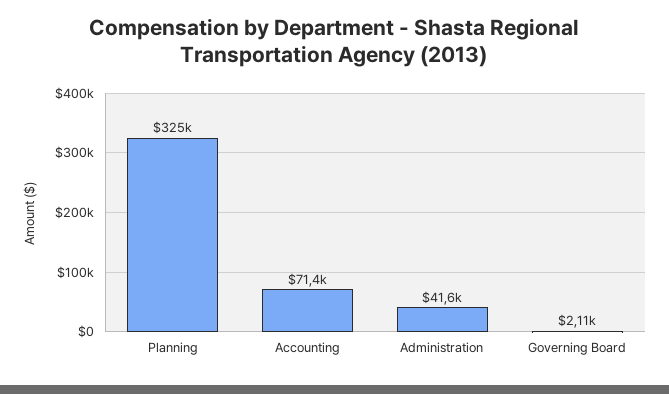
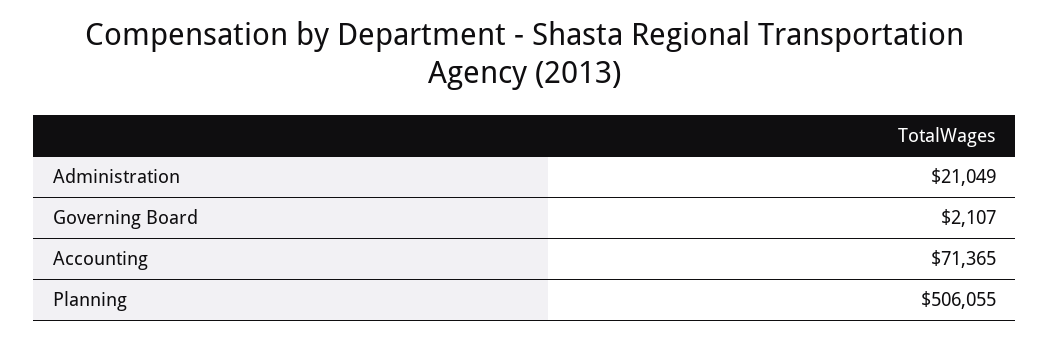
Planning: 325000 -> 506055
Administration: 41600 -> 21049

